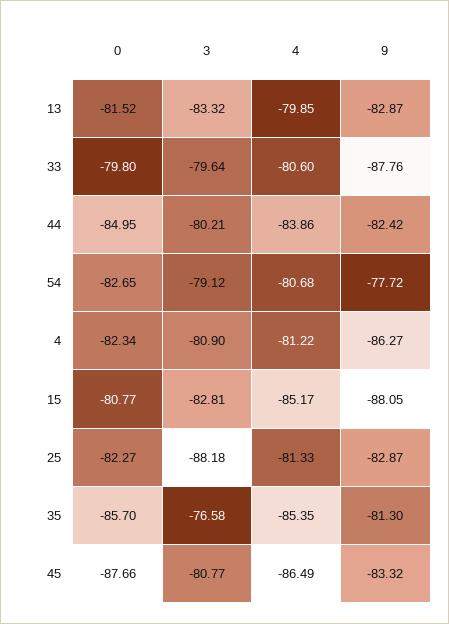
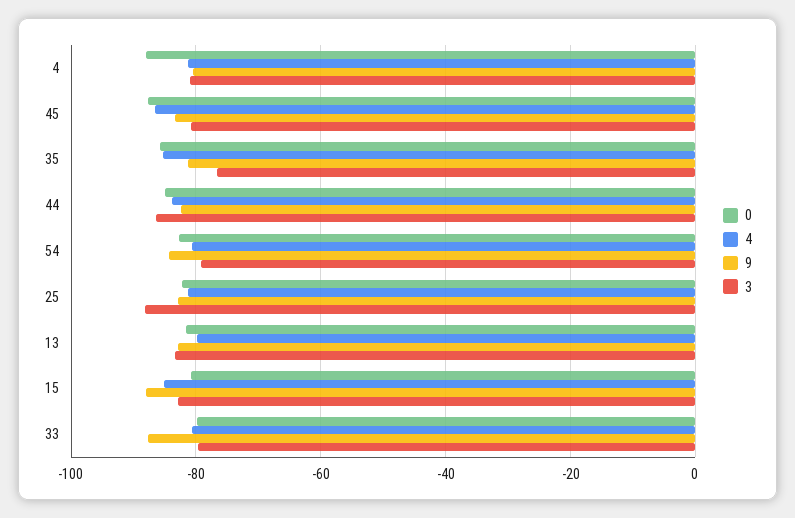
3, 44: -80.21 -> -86
9, 54: -77.72 -> -84
0, 4: -82.34 -> -88
9, 4: -86.27 -> -80

